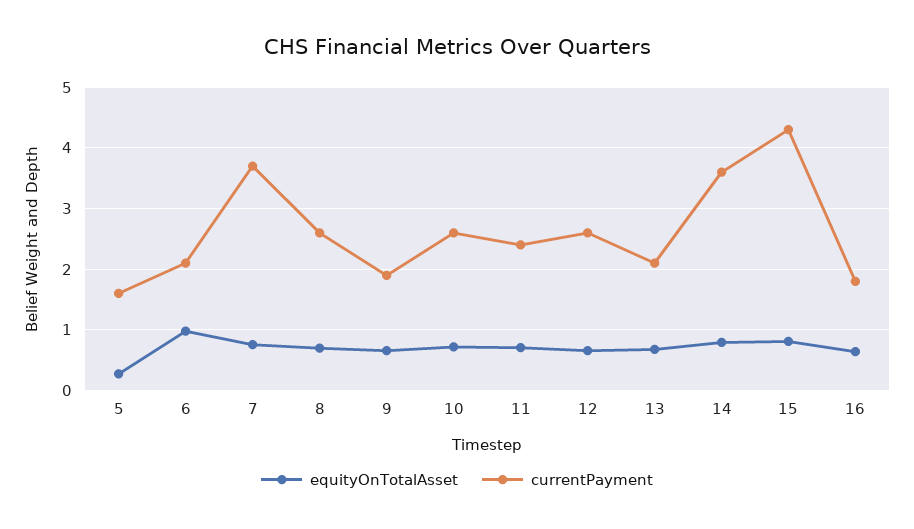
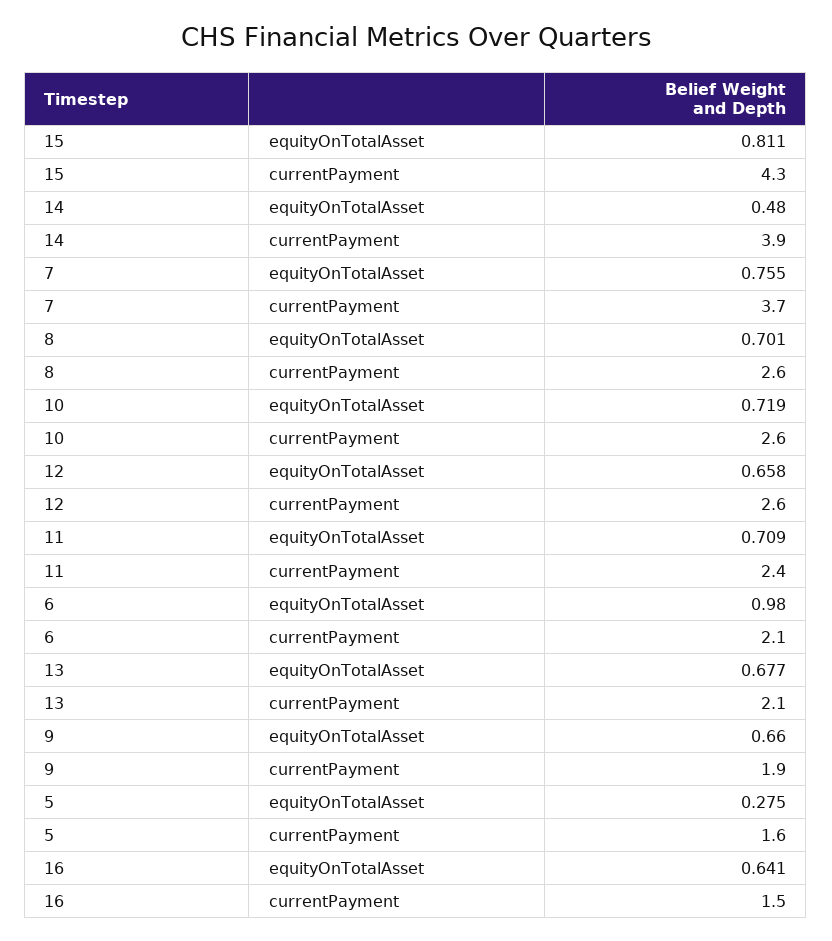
equityOnTotalAsset, 14: 0.8 -> 0.48
currentPayment, 14: 3.6 -> 3.9
currentPayment, 16: 1.8 -> 1.5

